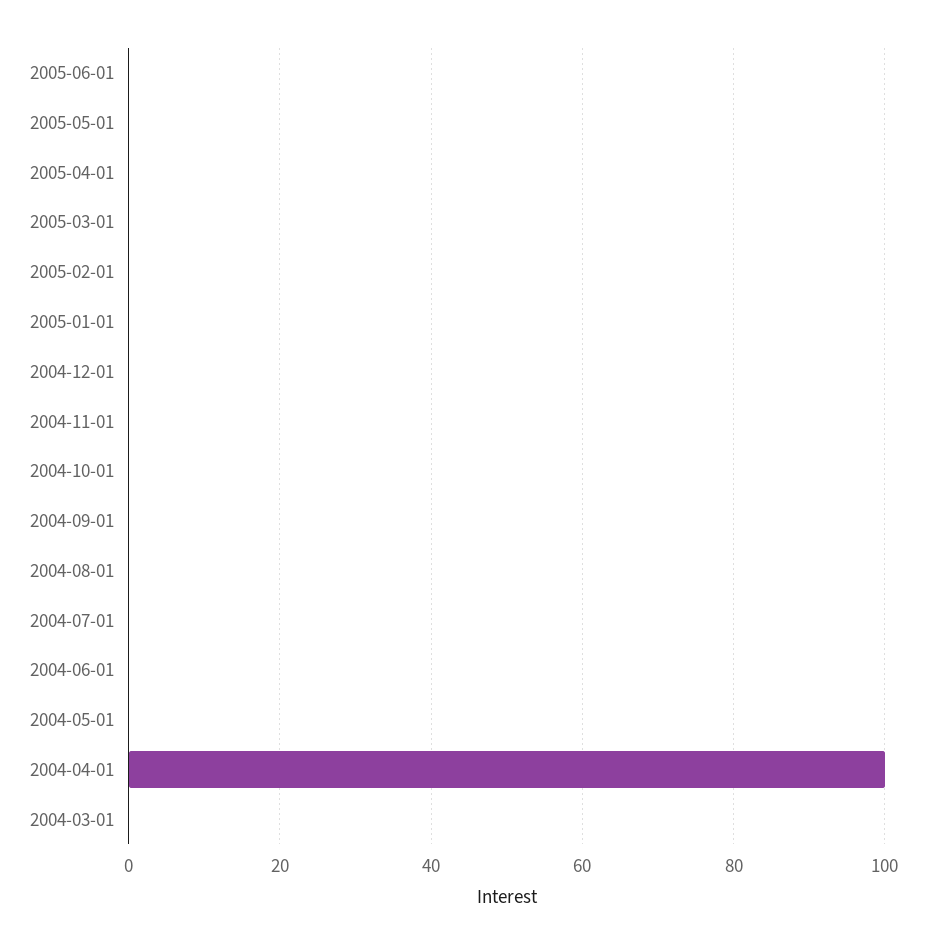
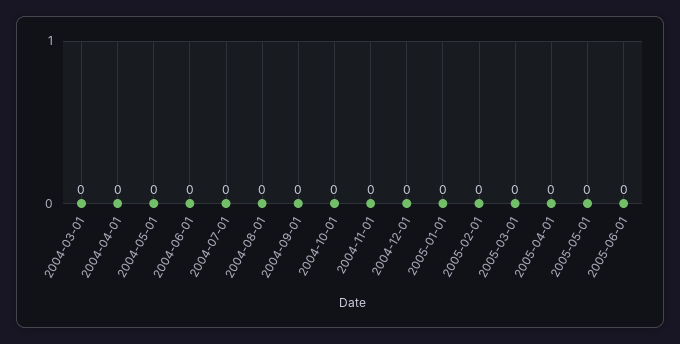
2004-04-01: 100 -> 0

